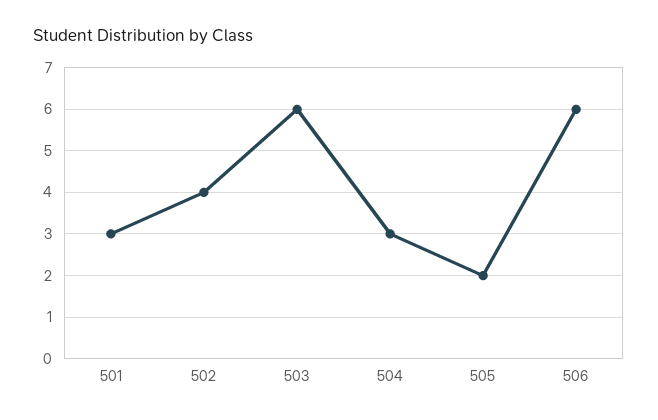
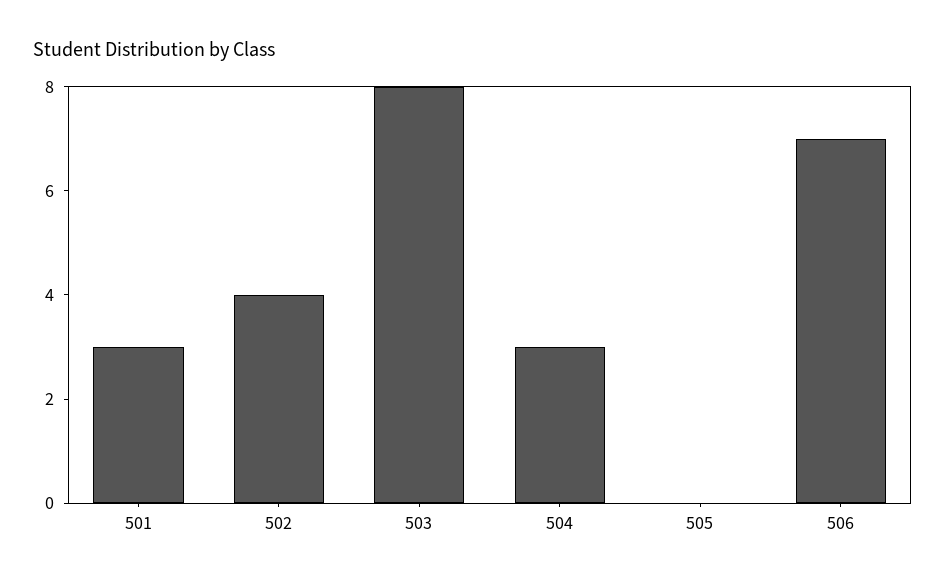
503: 6 -> 8
505: 2 -> 0
506: 6 -> 7

